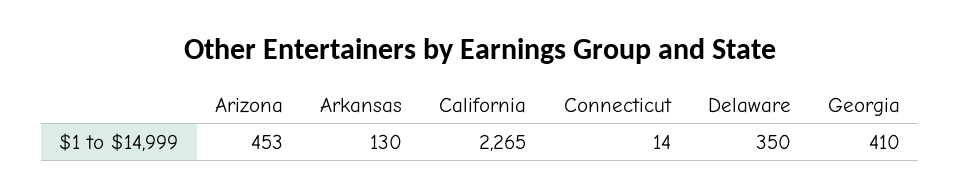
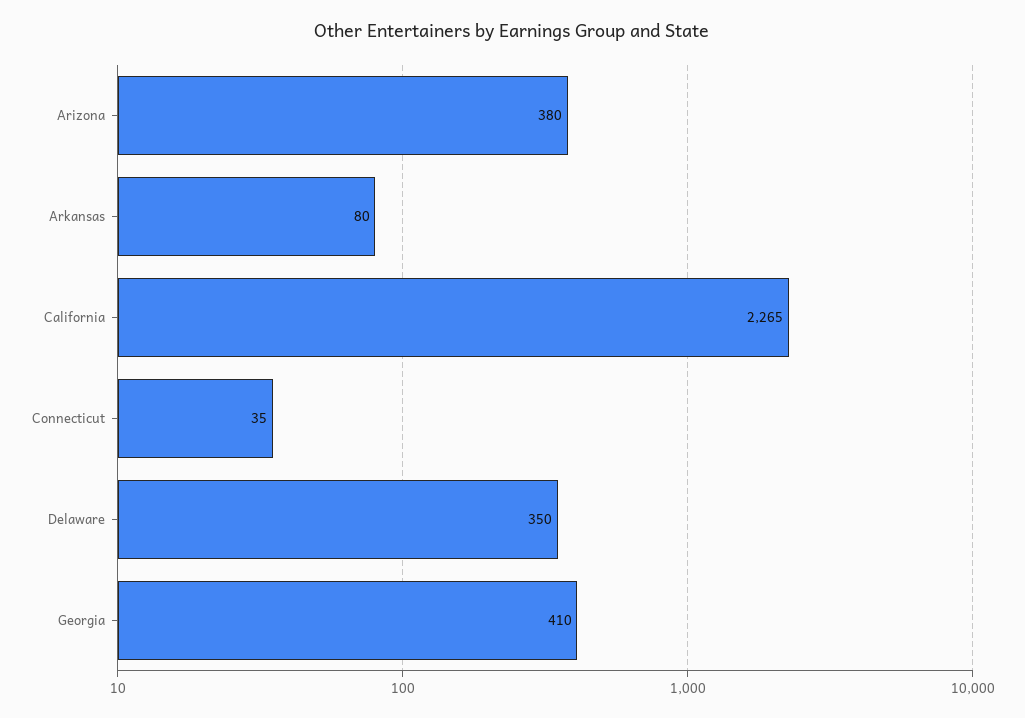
Arizona: 453 -> 380
Arkansas: 130 -> 80
Connecticut: 14 -> 35

